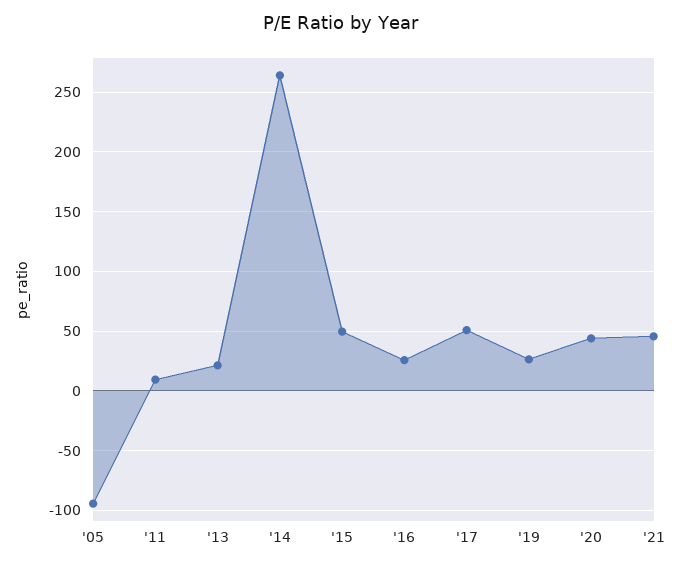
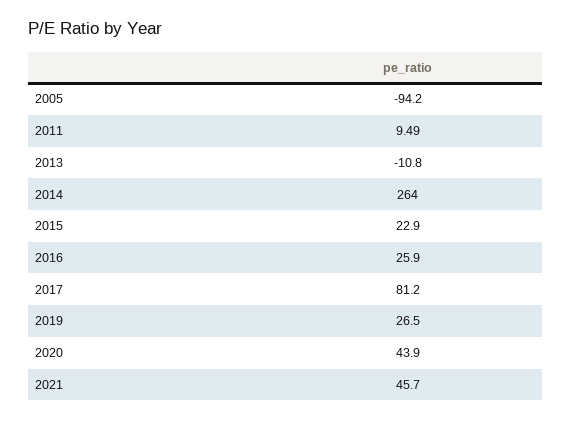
'13: 20 -> -10.8
'15: 50 -> 22.9
'17: 50 -> 81.2

